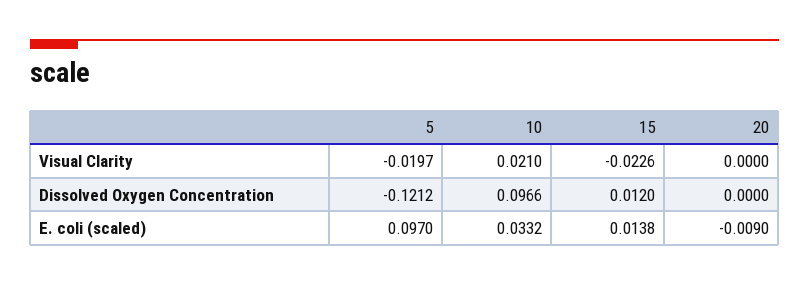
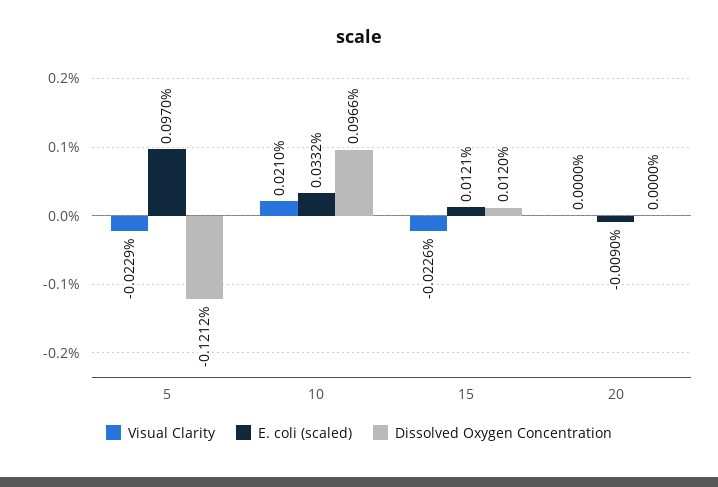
Visual Clarity, 5: -0.0197 -> -0.0229
E. coli (scaled), 15: 0.0138 -> 0.0121

